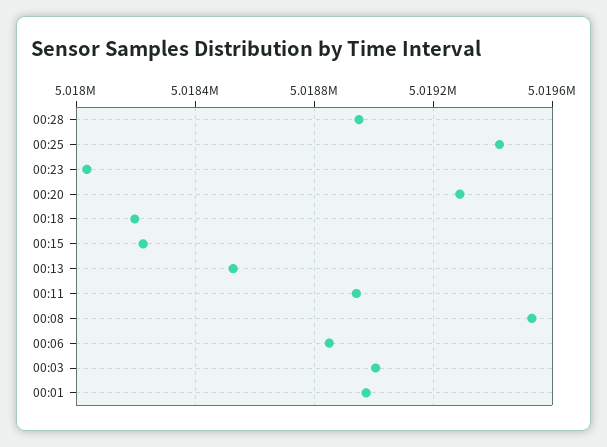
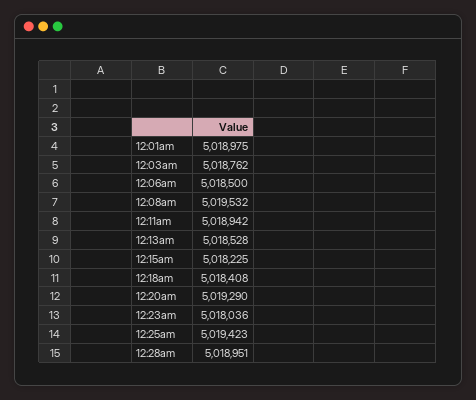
00:18: 5018200 -> 5018408
00:06: 5018850 -> 5018500
00:03: 5019000 -> 5018762

